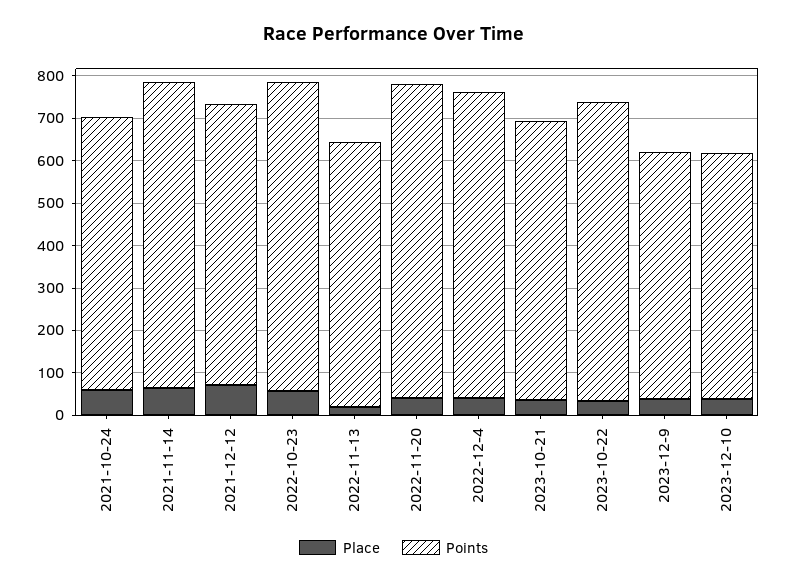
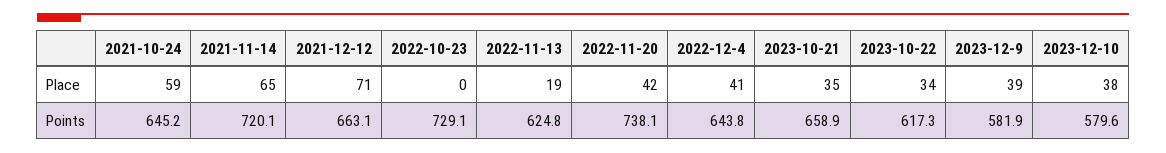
Place, 2022-10-23: 60 -> 0
Points, 2022-12-4: 720 -> 643.8
Points, 2023-10-22: 700 -> 617.3

